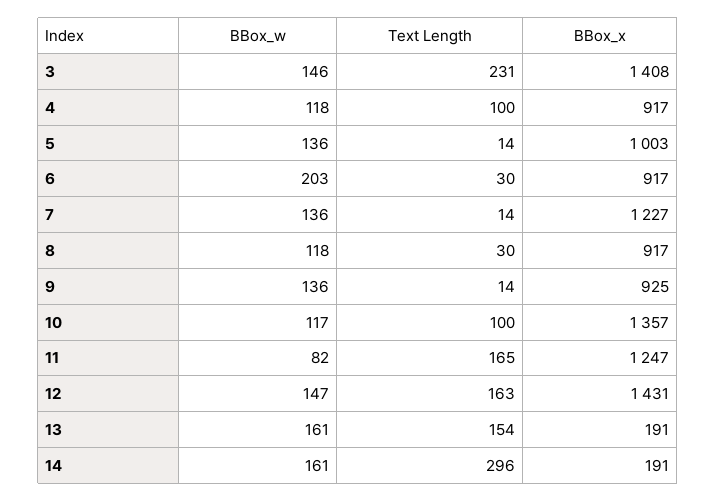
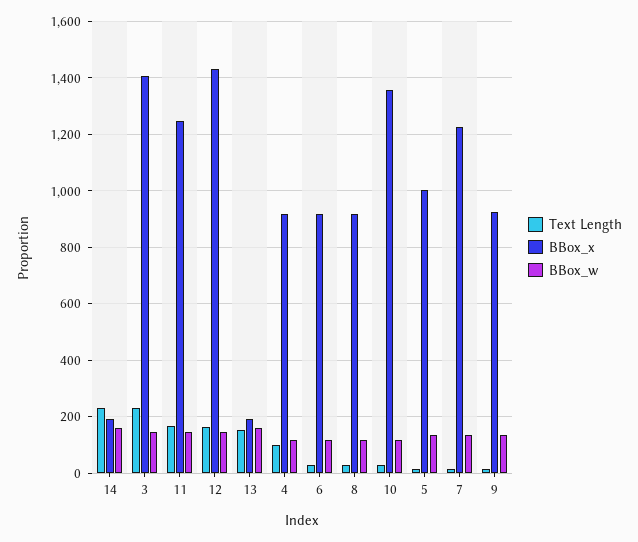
BBox_w, 6: 203 -> 125
Text Length, 10: 100 -> 25
BBox_w, 11: 82 -> 150
Text Length, 14: 296 -> 225

